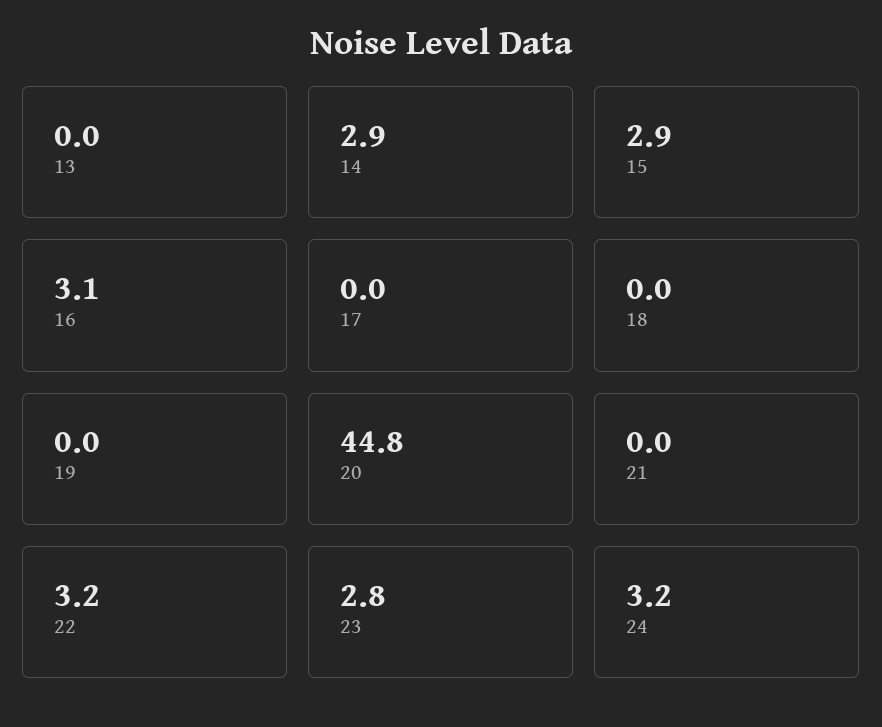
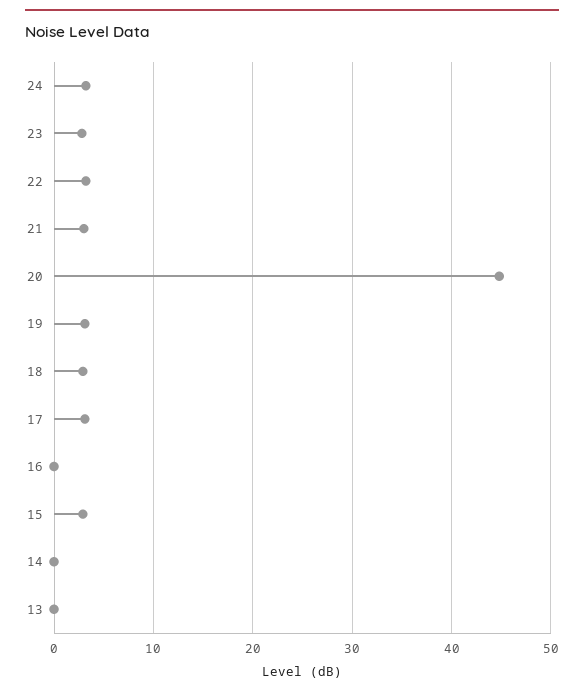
14: 2.9 -> 0
16: 3.1 -> 0
17: 0 -> 3
18: 0 -> 3
19: 0 -> 3
21: 0 -> 3

